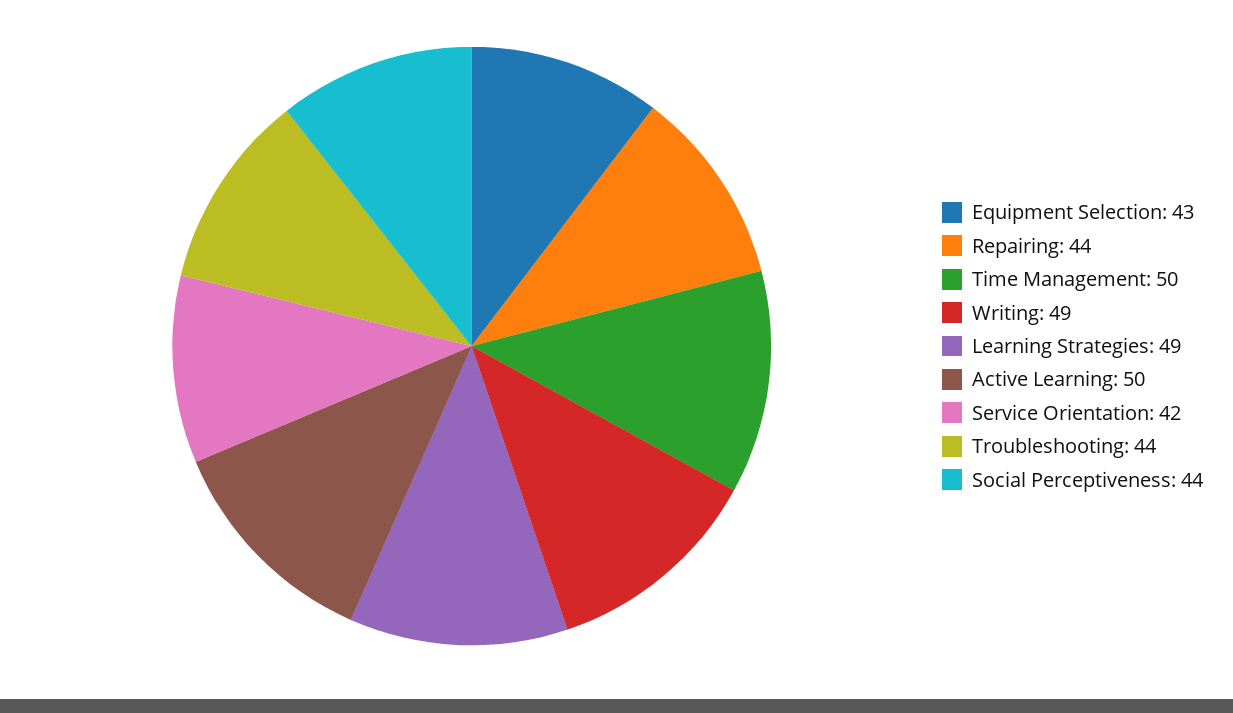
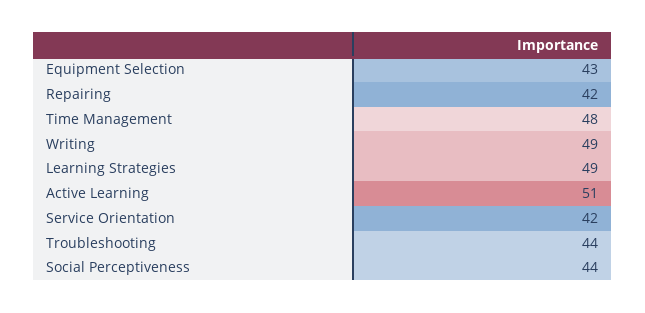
Repairing: 44 -> 42
Time Management: 50 -> 48
Active Learning: 50 -> 51

